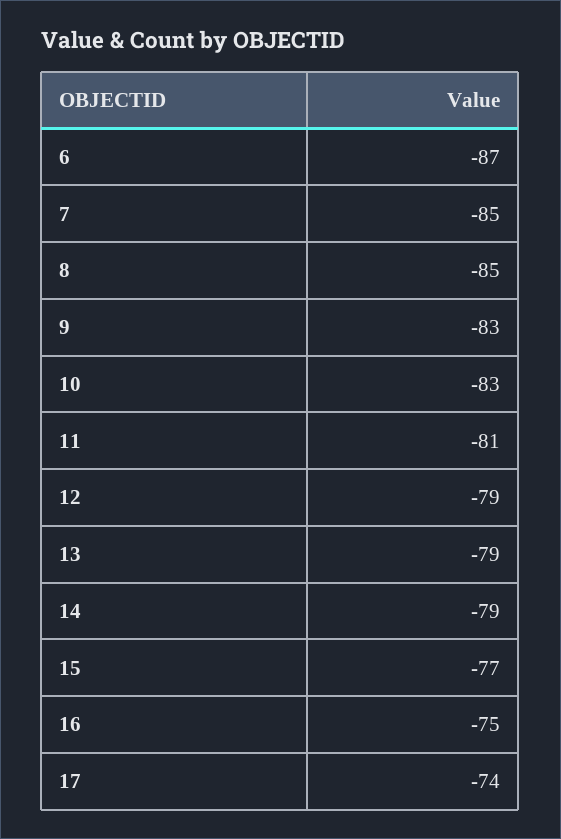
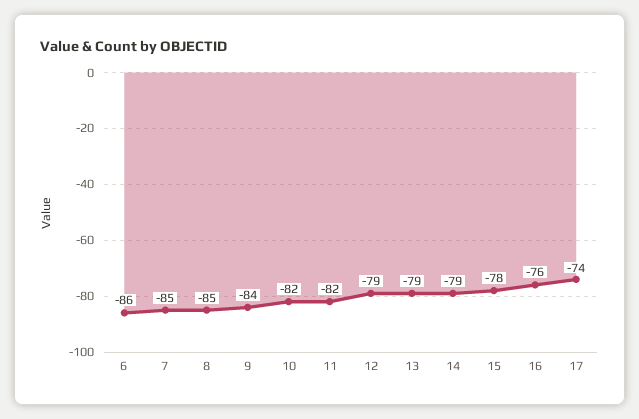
6: -87 -> -86
9: -83 -> -84
10: -83 -> -82
11: -81 -> -82
15: -77 -> -78
16: -75 -> -76

